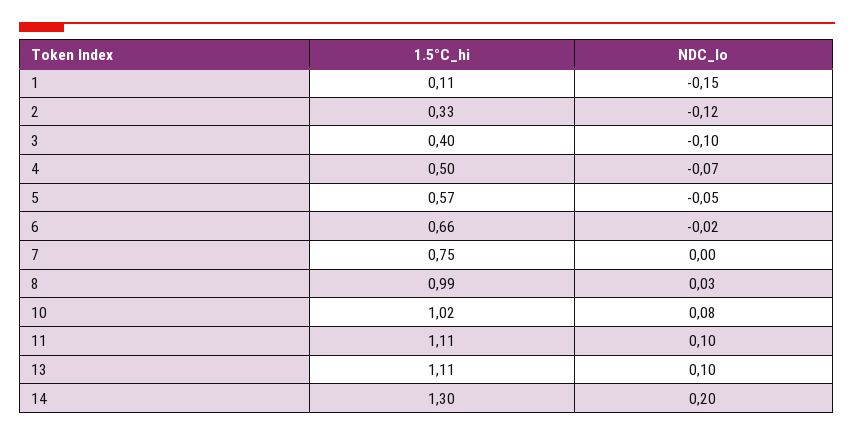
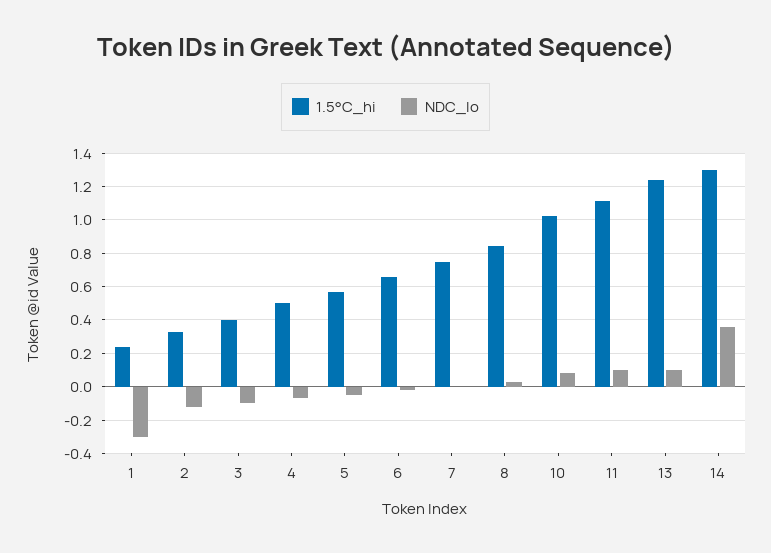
1.5°C_hi, 1: 0.11 -> 0.25
NDC_lo, 1: -0.15 -> -0.3
1.5°C_hi, 8: 0.99 -> 0.85
1.5°C_hi, 13: 1.11 -> 1.25
NDC_lo, 14: 0.2 -> 0.35

